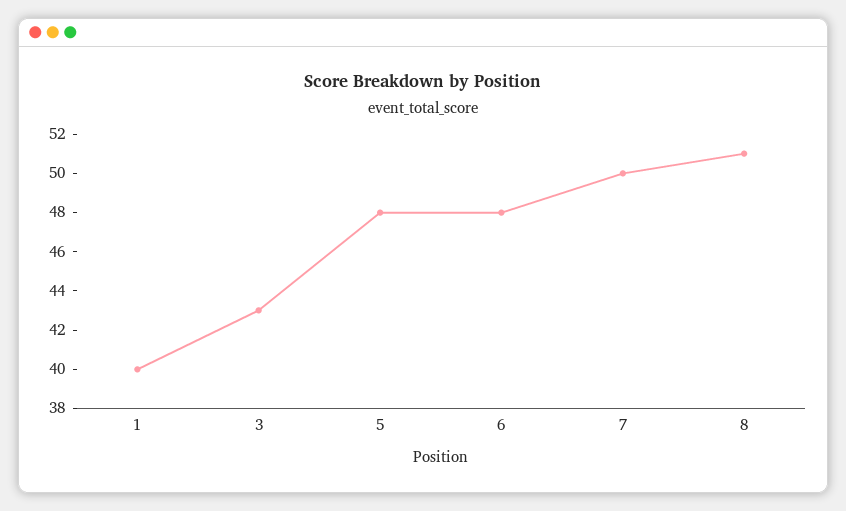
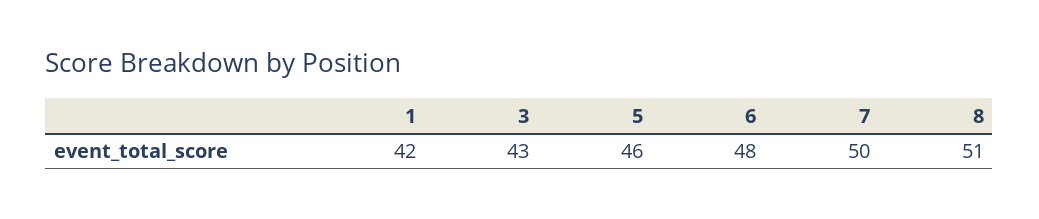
1: 40 -> 42
5: 48 -> 46

